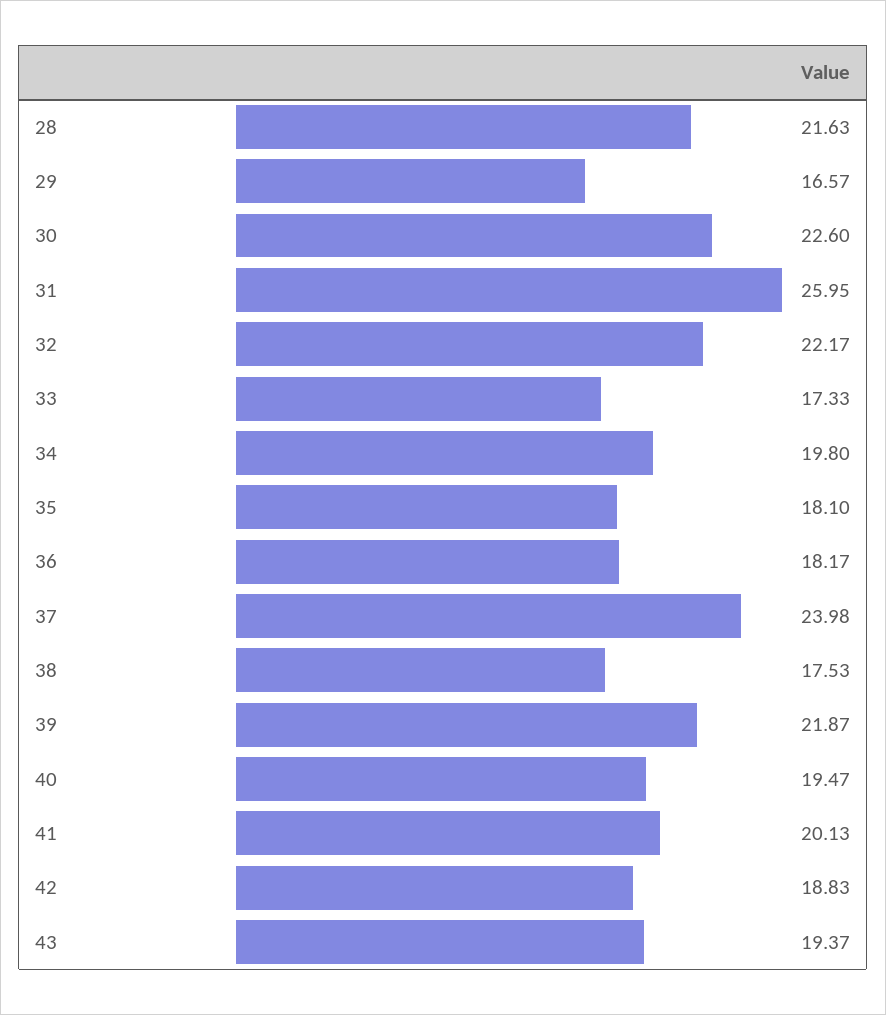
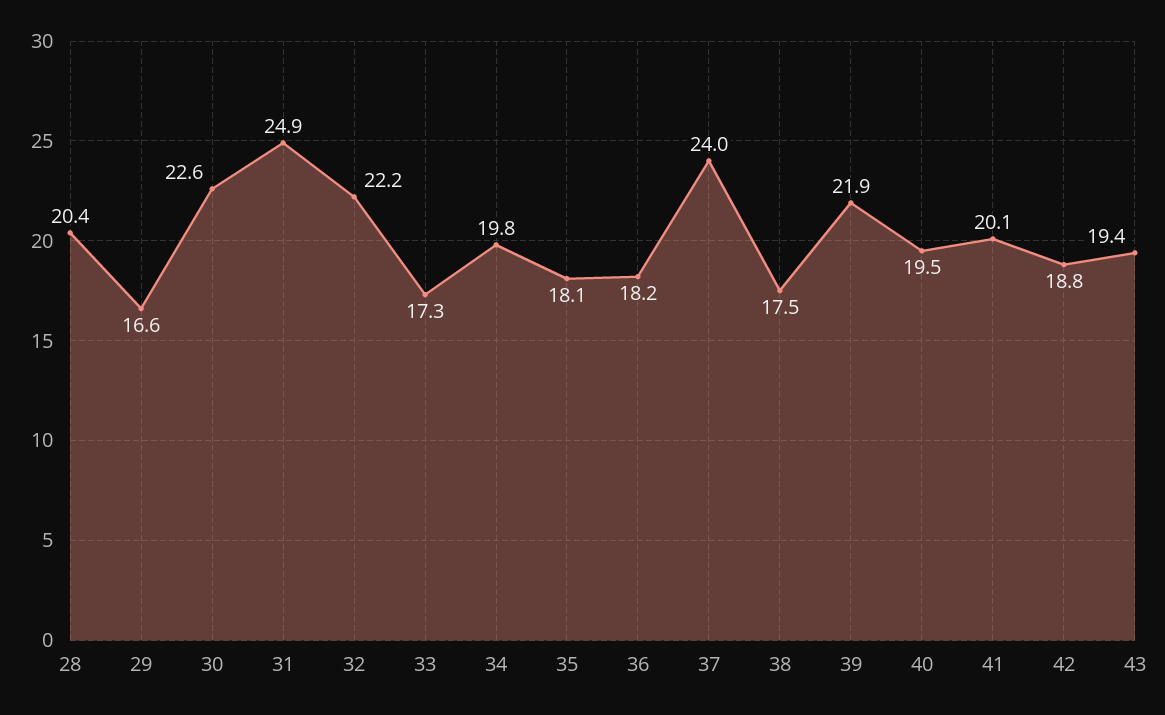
28: 21.63 -> 20.4
31: 25.95 -> 24.9

